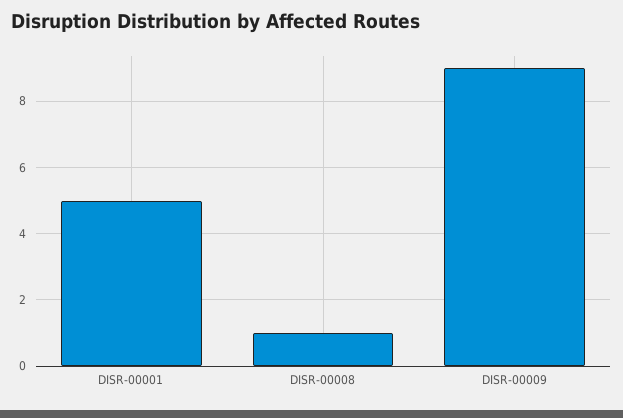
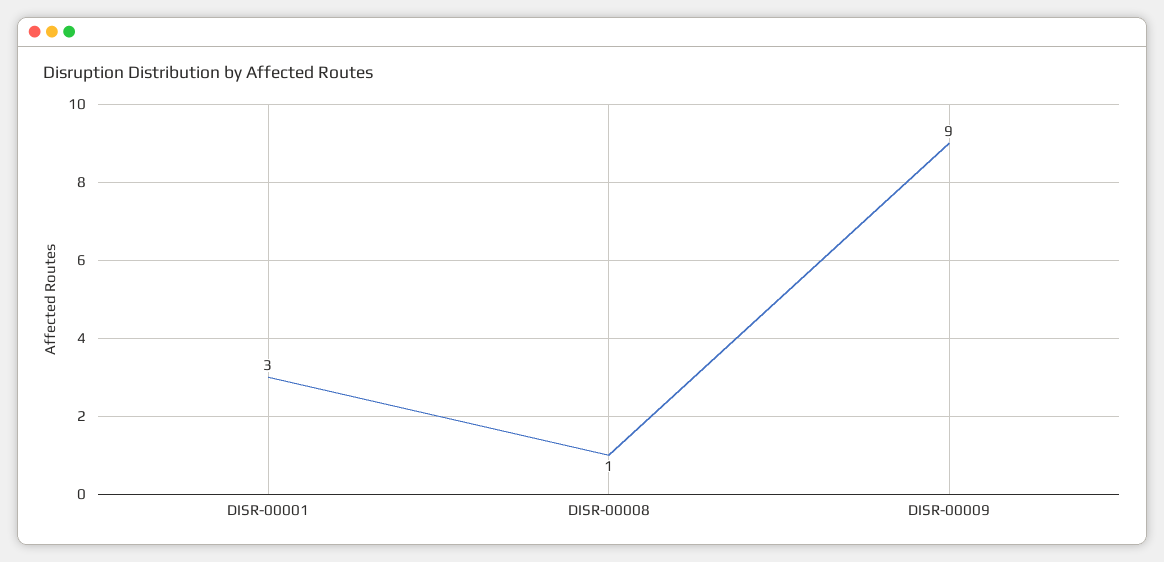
DISR-00001: 5 -> 3

